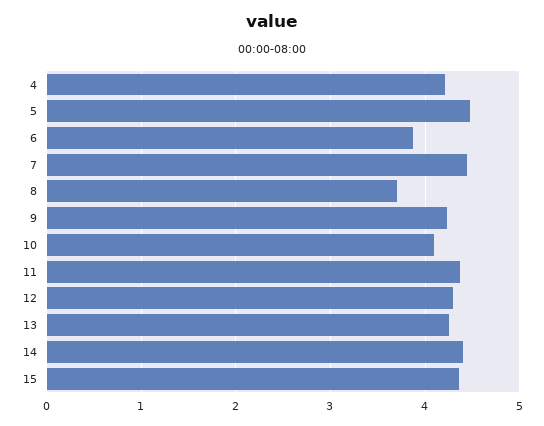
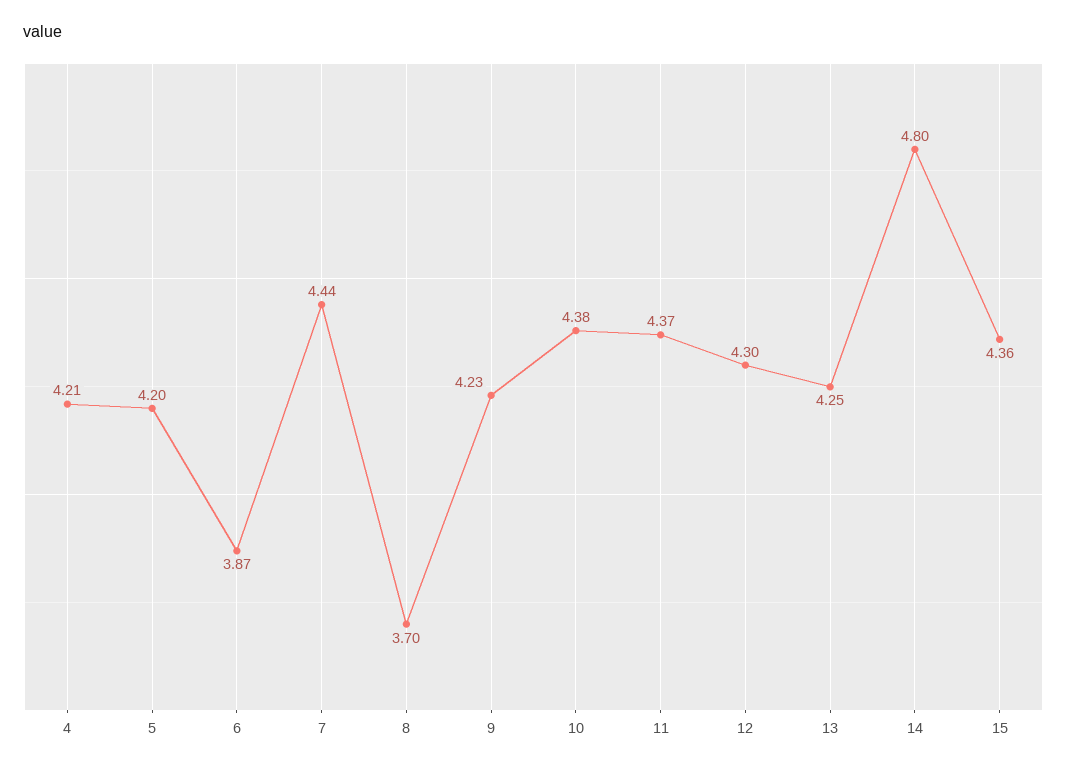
5: 4.5 -> 4.2
10: 4.1 -> 4.38
14: 4.4 -> 4.8

